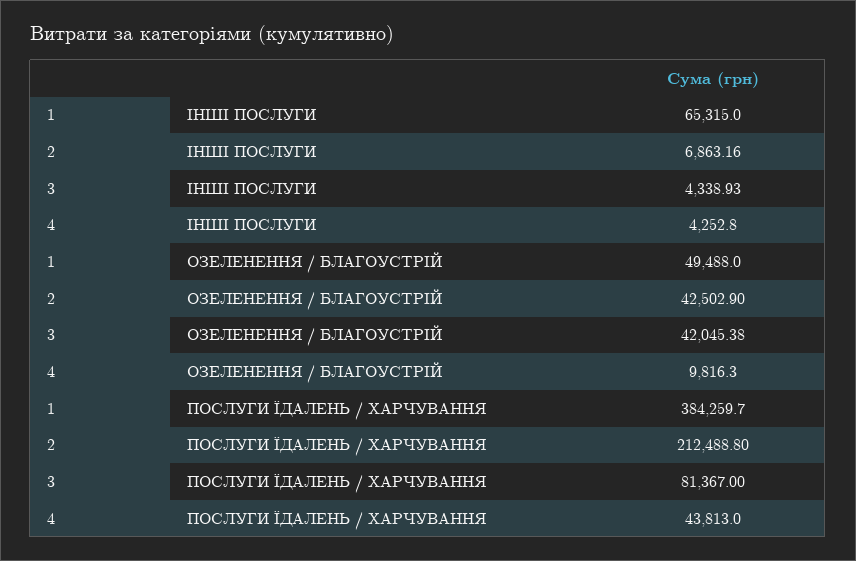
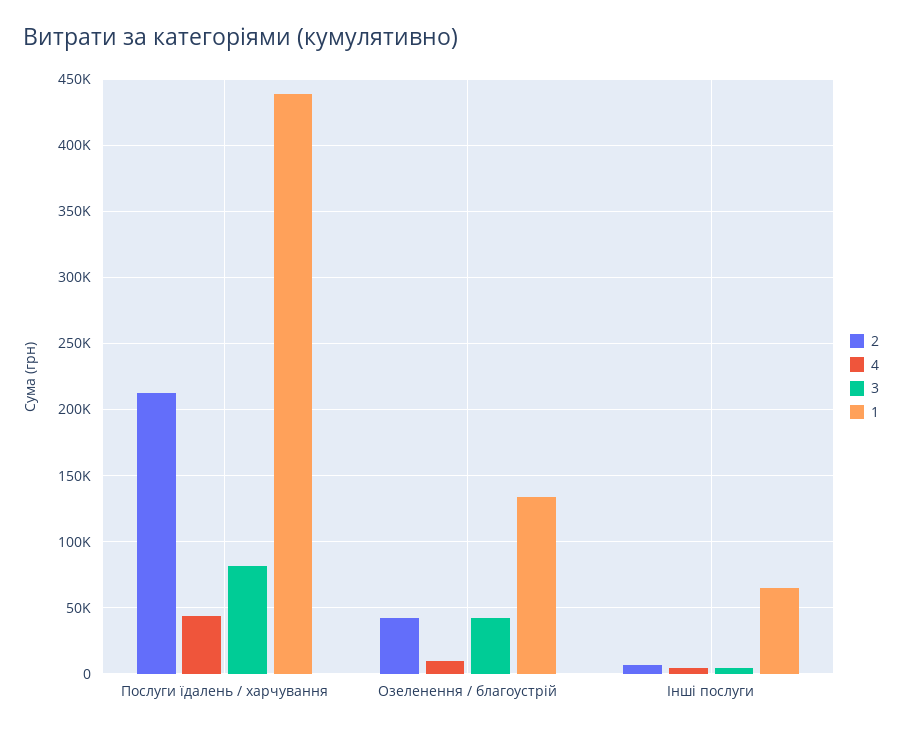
1, ОЗЕЛЕНЕННЯ / БЛАГОУСТРІЙ: 49488 -> 135000
1, ПОСЛУГИ ЇДАЛЕНЬ / ХАРЧУВАННЯ: 384259.7 -> 440000

